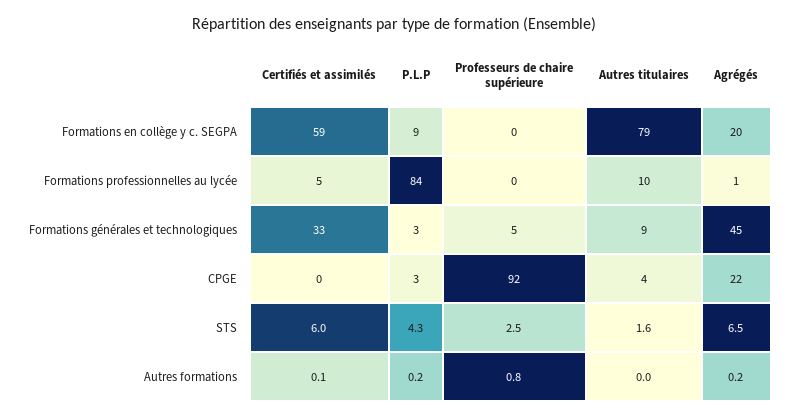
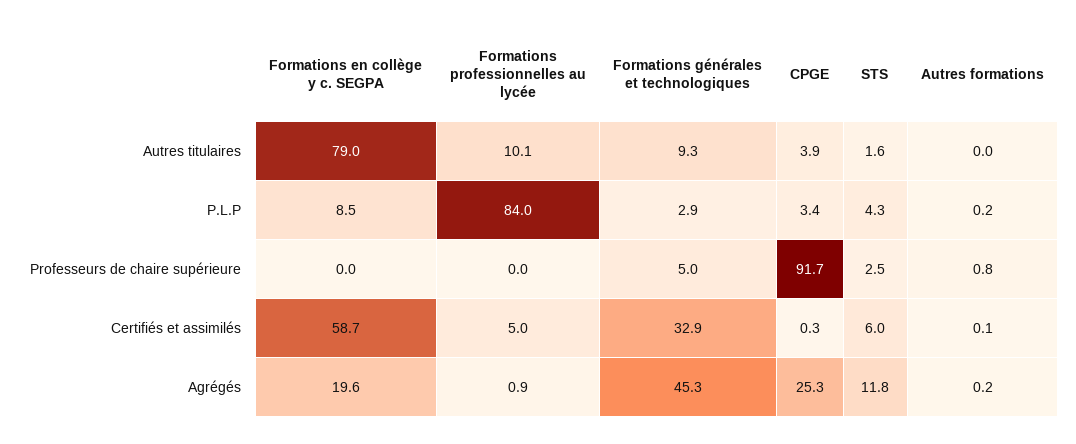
Agrégés, CPGE: 22 -> 25.3
Agrégés, STS: 6.5 -> 11.8

